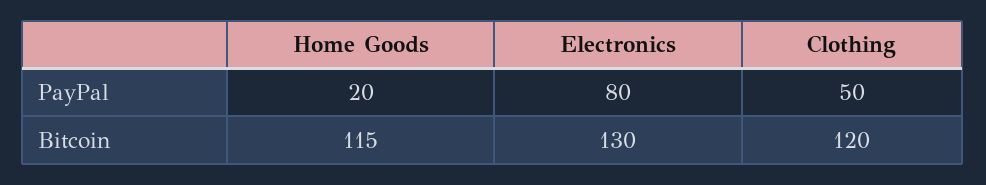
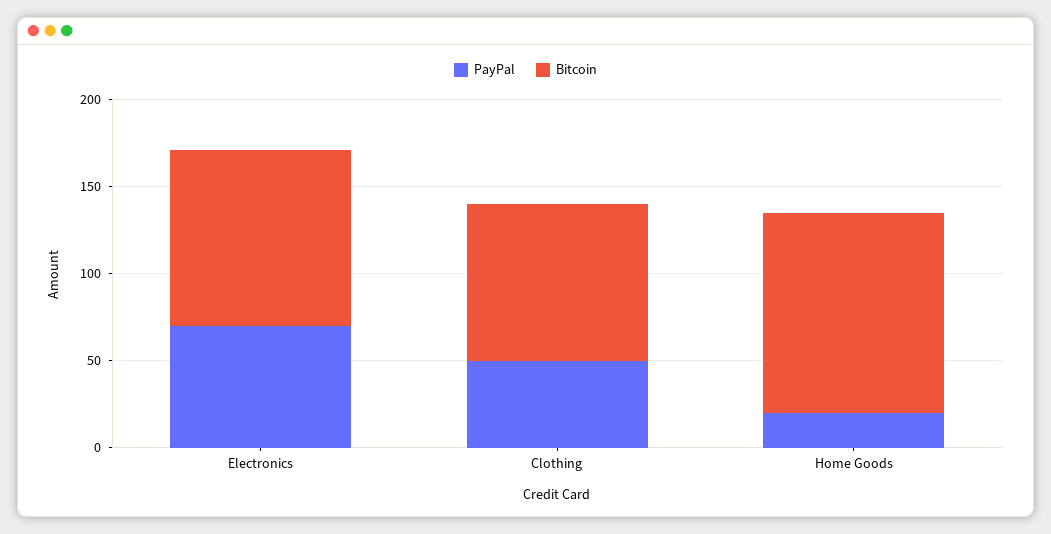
PayPal, Electronics: 80 -> 70
Bitcoin, Electronics: 130 -> 100
Bitcoin, Clothing: 120 -> 90

